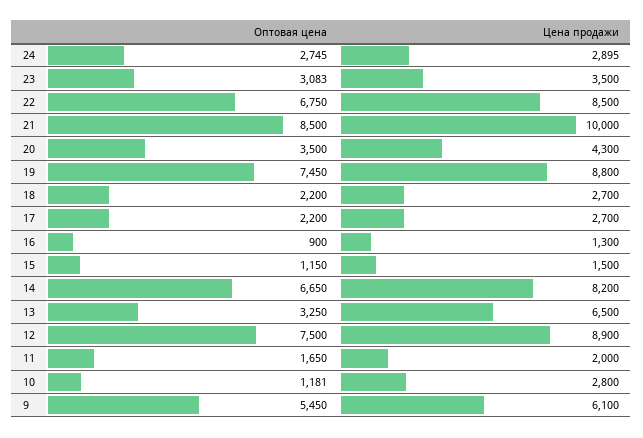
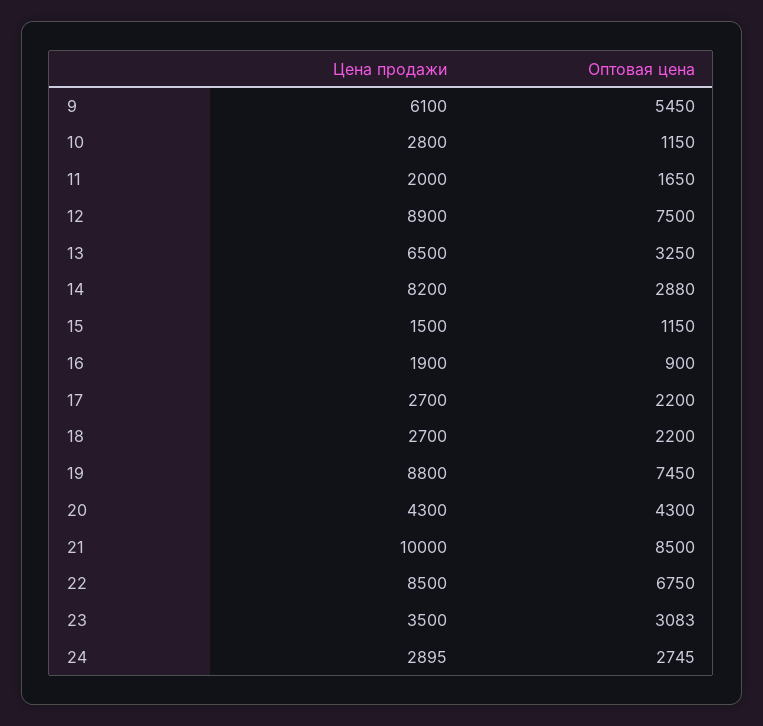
Оптовая цена, 20: 3500 -> 4300
Цена продажи, 16: 1300 -> 1900
Оптовая цена, 14: 6650 -> 2880
Оптовая цена, 10: 1181 -> 1150

